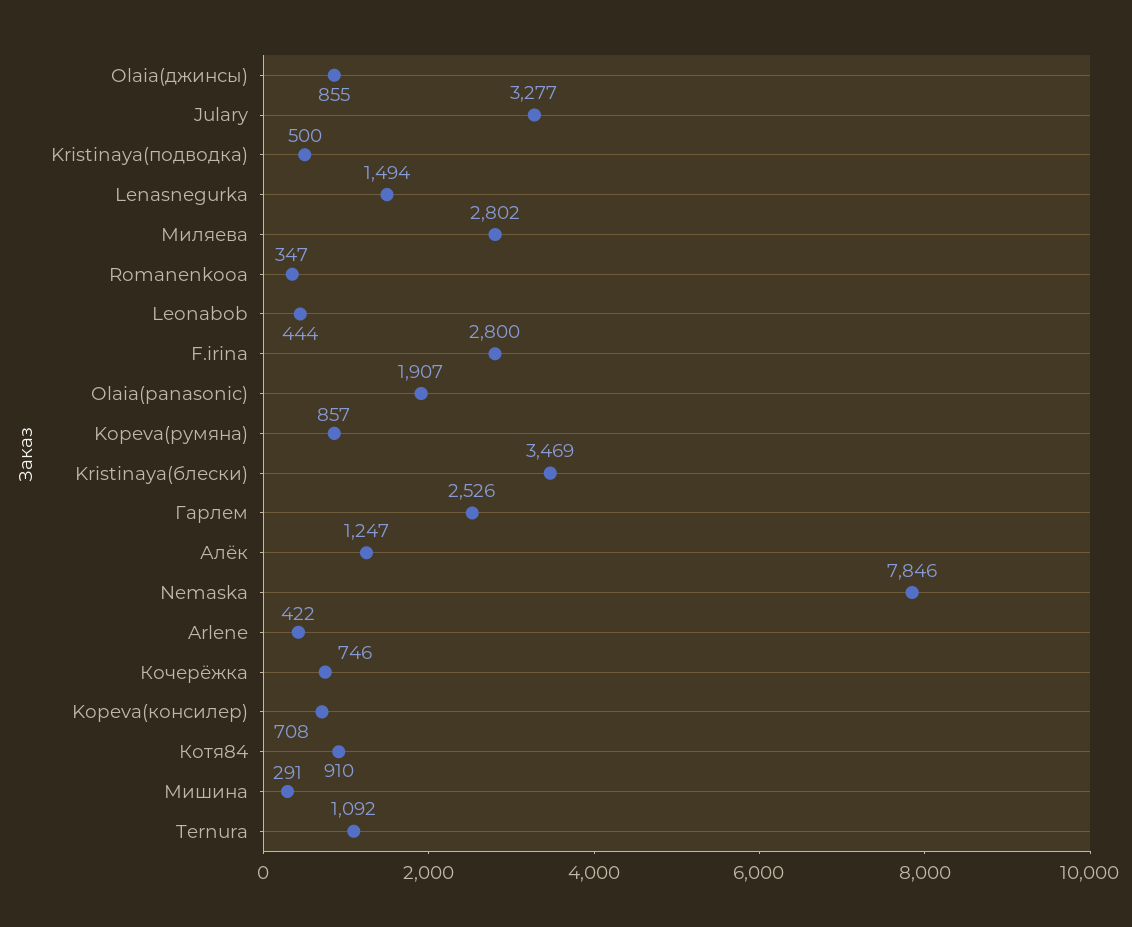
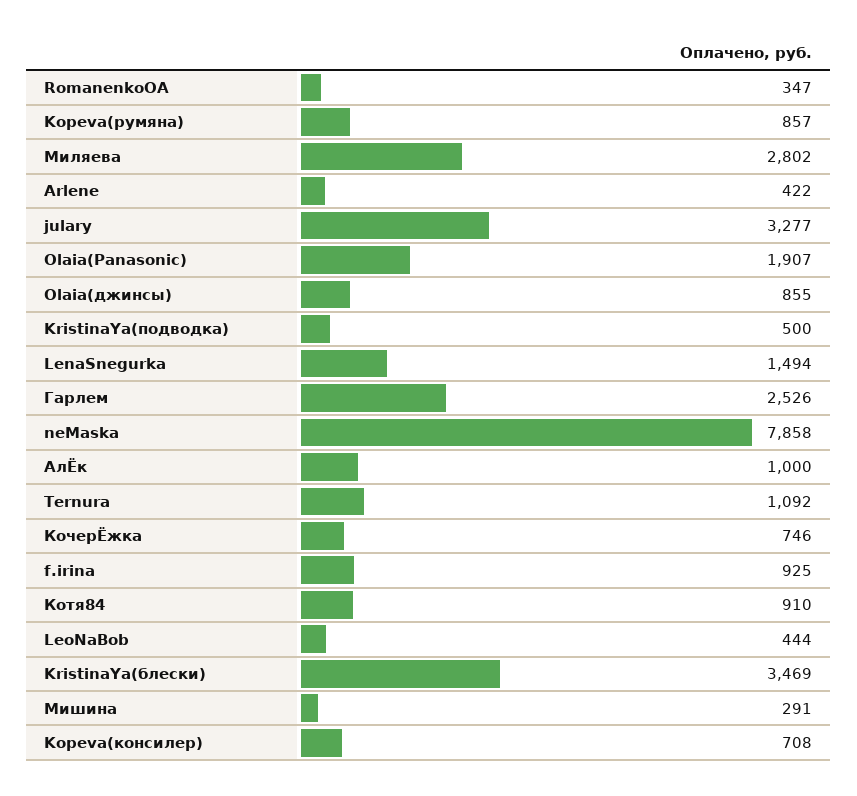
F.irina: 2800 -> 925
Алёк: 1247 -> 1000
Nemaska: 7846 -> 7858

